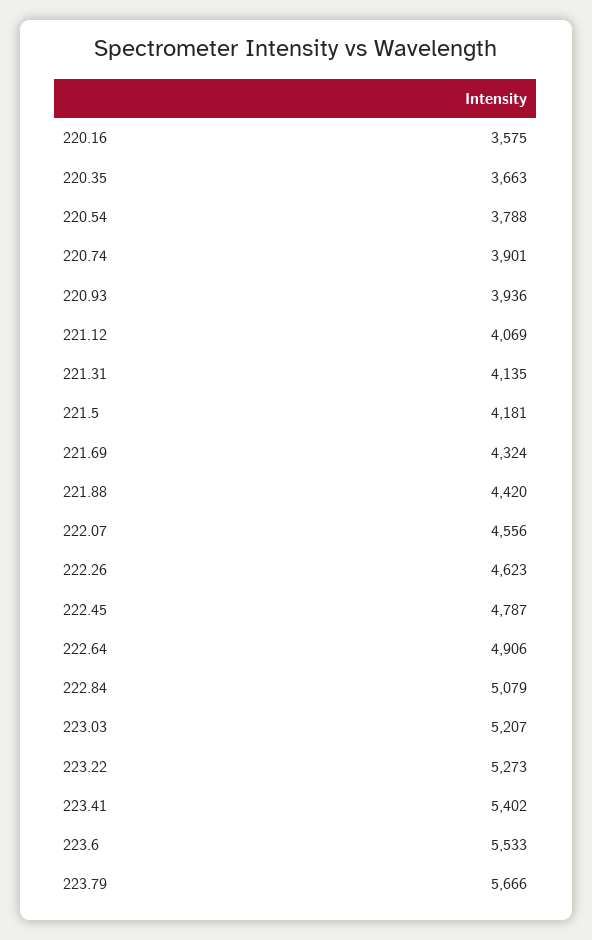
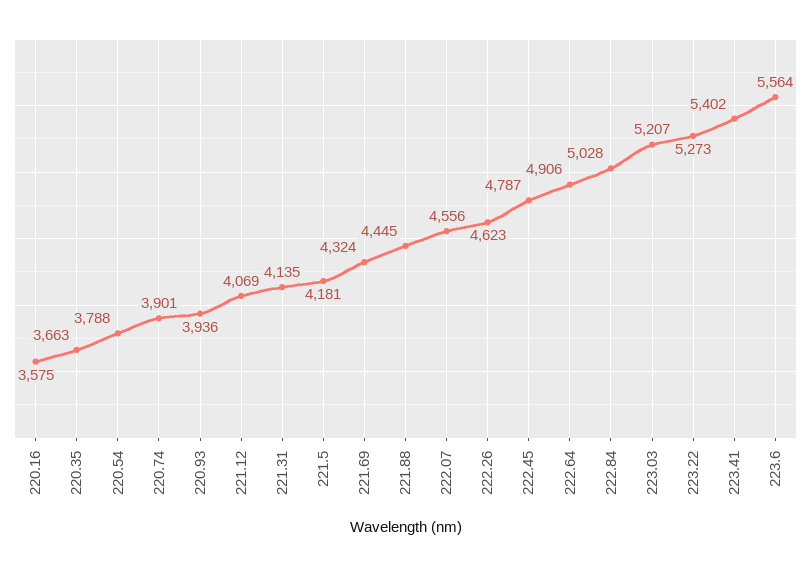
221.88: 4420 -> 4445
222.84: 5079 -> 5028
223.6: 5533 -> 5564
223.79: 5666 -> none

